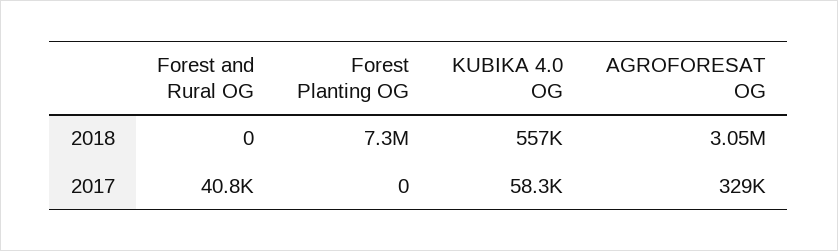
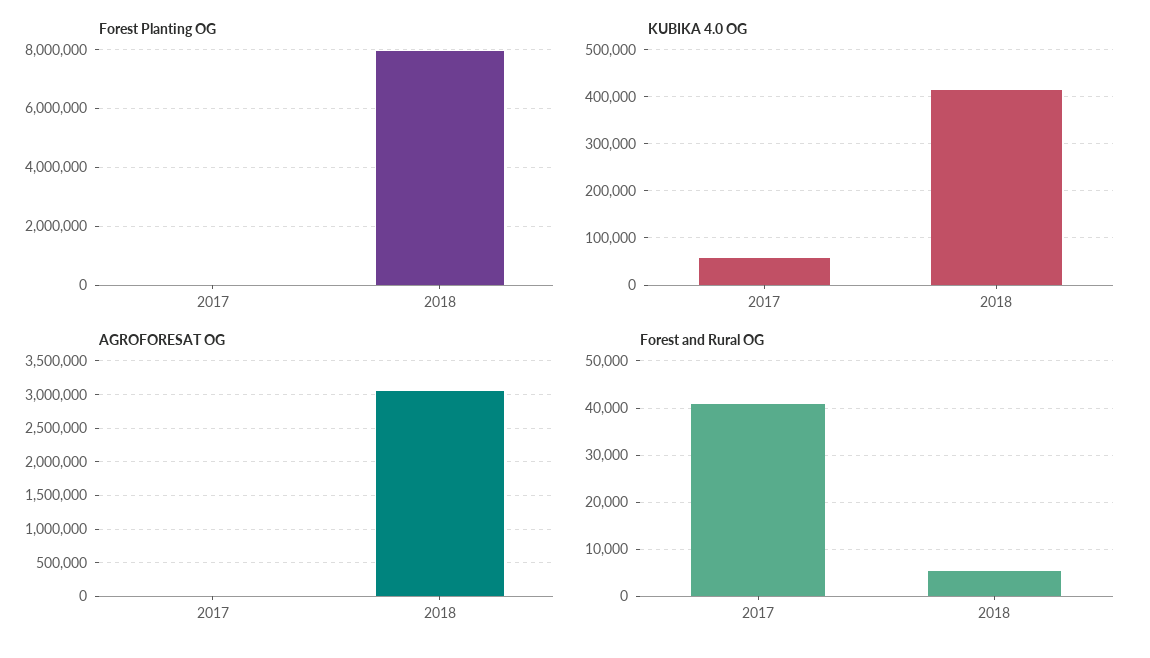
Forest and Rural OG, 2018: 0 -> 6000
Forest Planting OG, 2018: 7300000 -> 8000000
KUBIKA 4.0 OG, 2018: 557000 -> 420000
AGROFORESAT OG, 2017: 329000 -> 0

